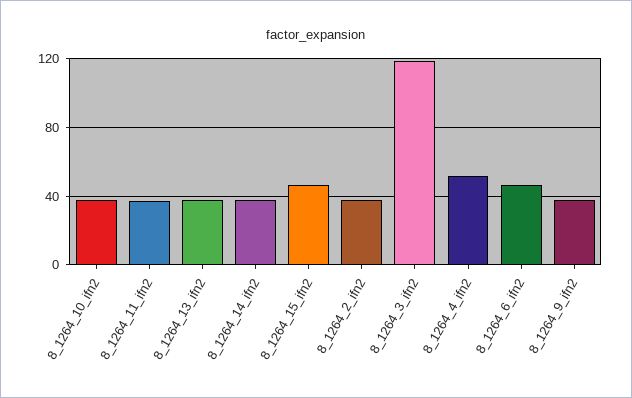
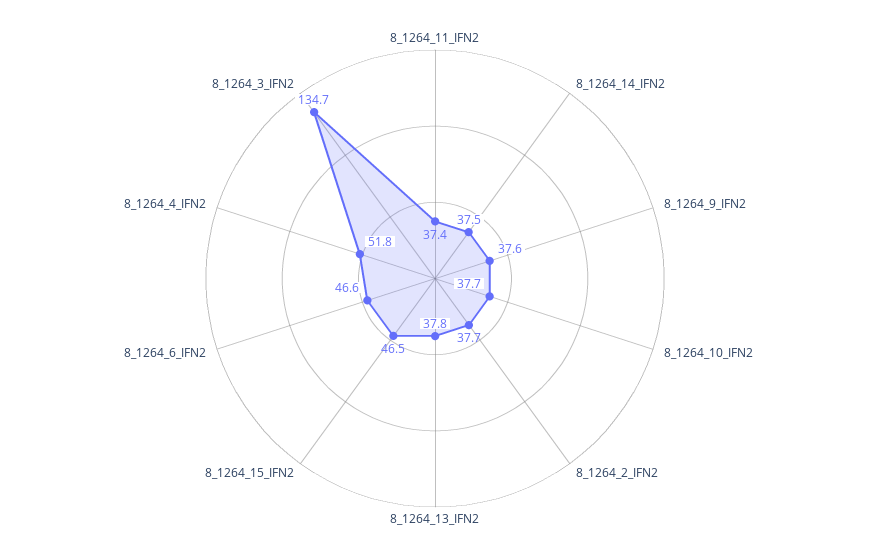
8_1264_3_ifn2: 120 -> 134.7

